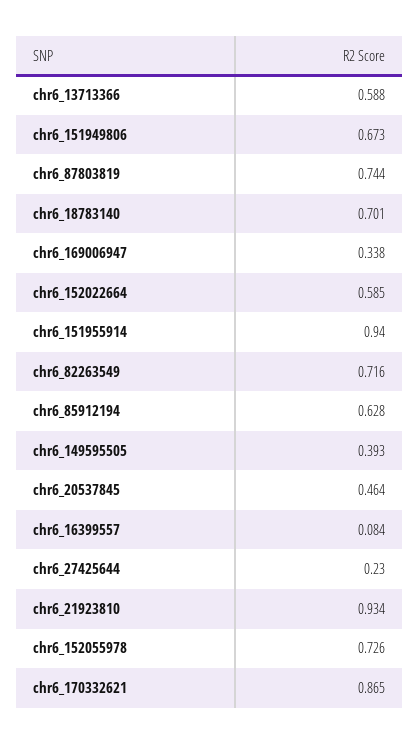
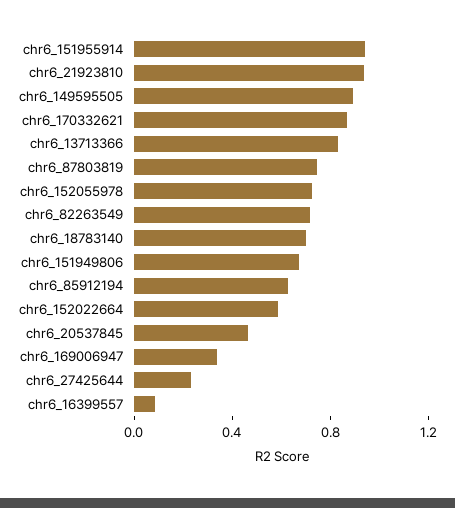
chr6_13713366: 0.588 -> 0.8
chr6_149595505: 0.393 -> 0.9

